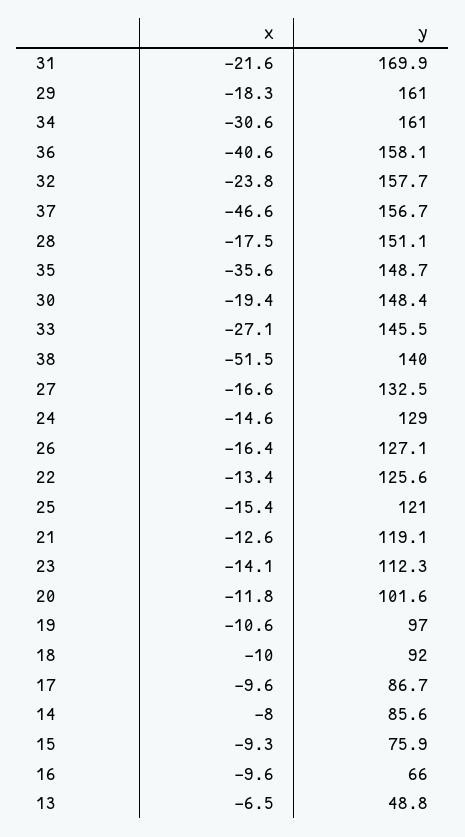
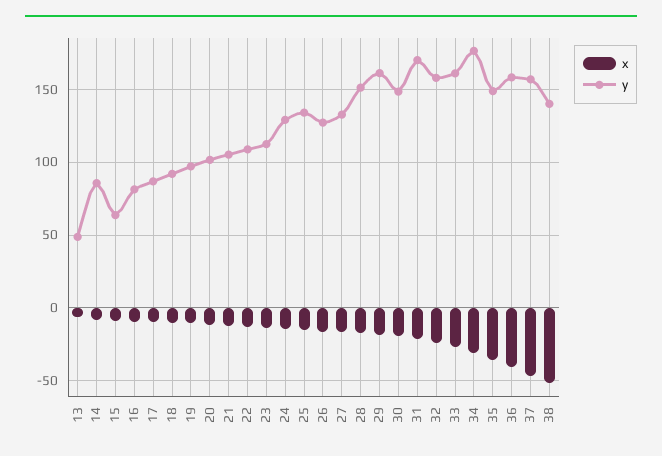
y, 34: 161 -> 175
y, 33: 145.5 -> 160
y, 22: 125.6 -> 110
y, 25: 121 -> 135
y, 21: 119.1 -> 105
y, 15: 75.9 -> 65
y, 16: 66 -> 80

